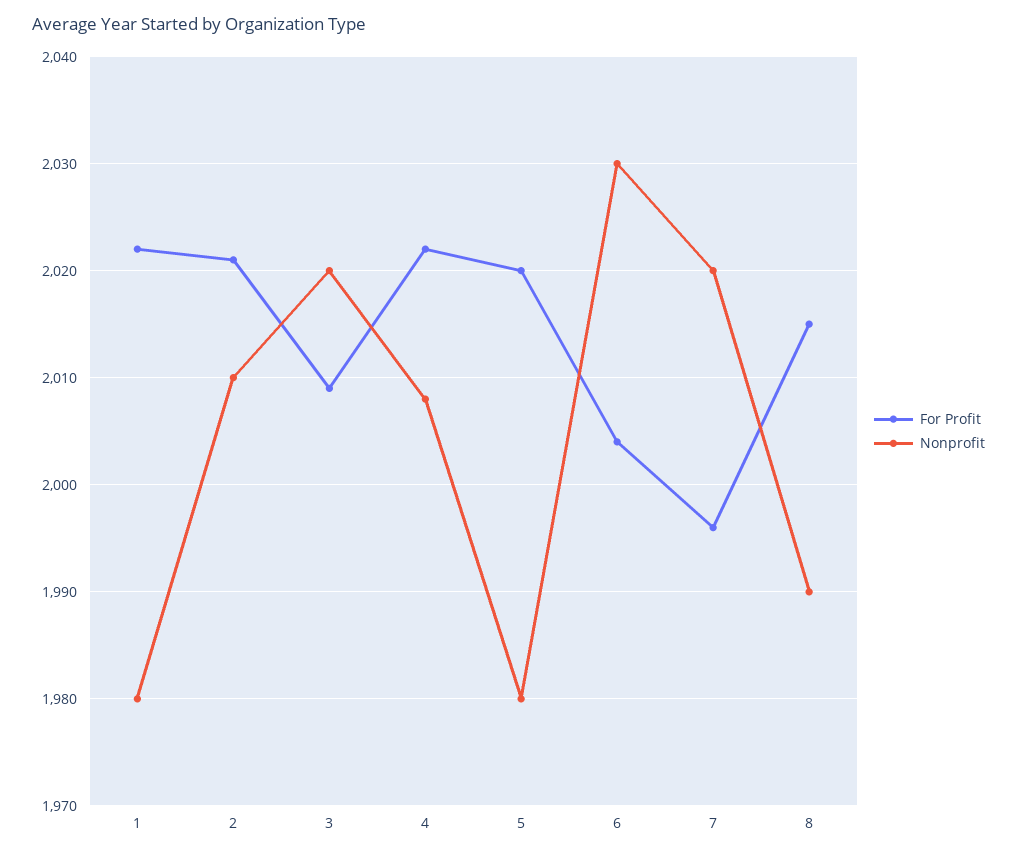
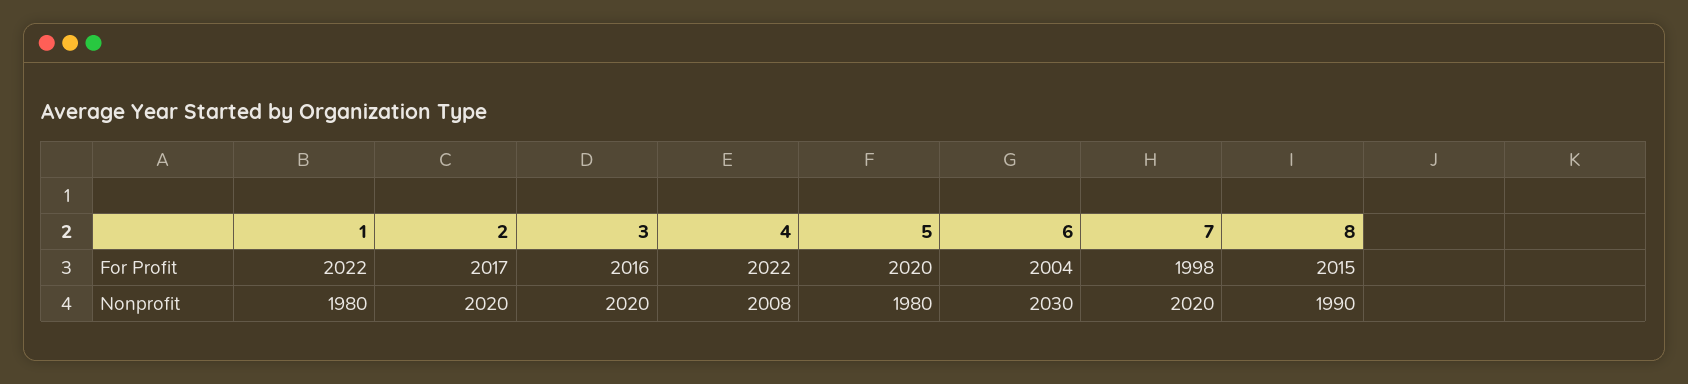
For Profit, 2: 2021 -> 2017
Nonprofit, 2: 2010 -> 2020
For Profit, 3: 2009 -> 2016
For Profit, 7: 1996 -> 1998

